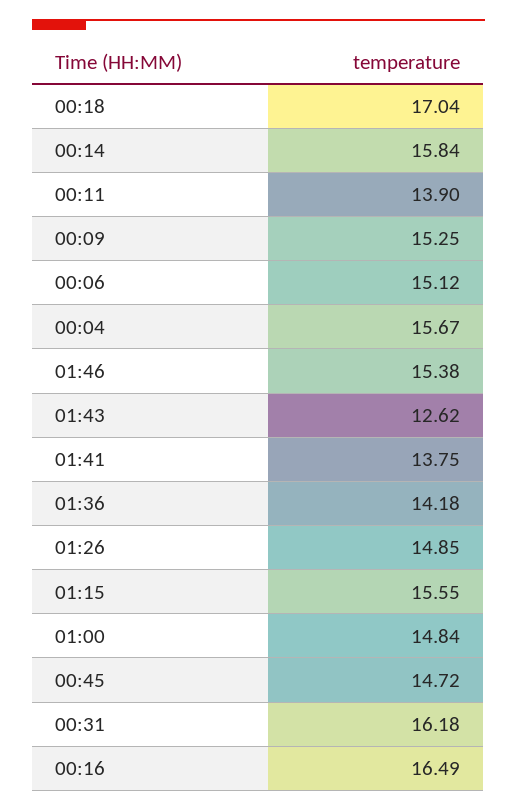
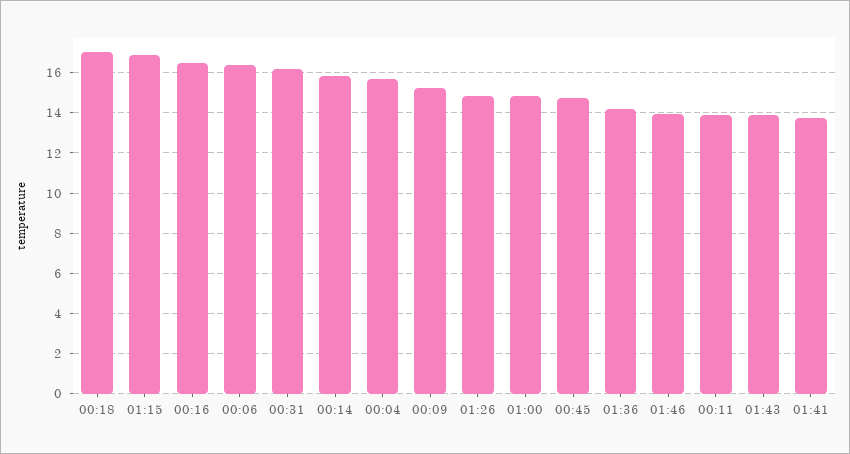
00:06: 15.12 -> 16.5
01:46: 15.38 -> 14
01:43: 12.62 -> 14
01:15: 15.55 -> 17

